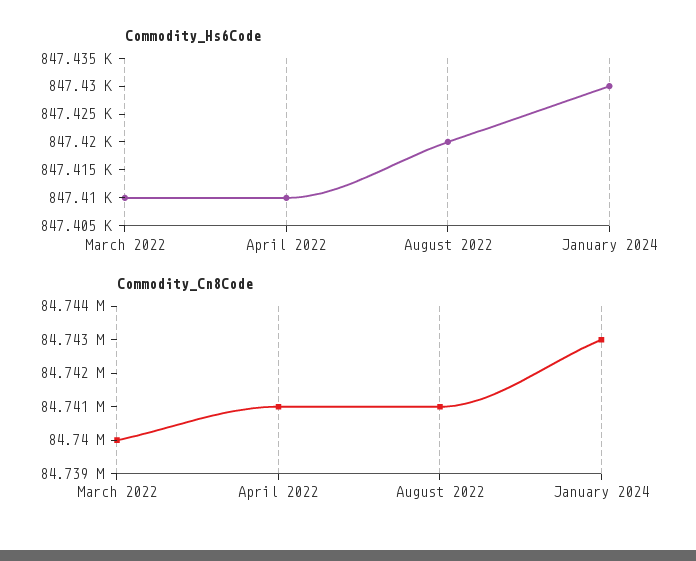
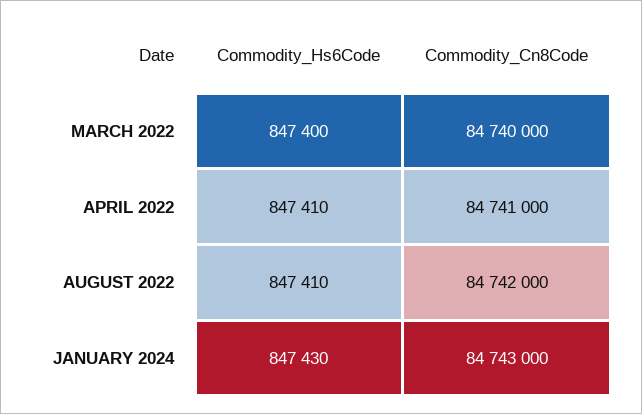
Commodity_Hs6Code, March 2022: 847410 -> 847400
Commodity_Hs6Code, August 2022: 847420 -> 847410
Commodity_Cn8Code, August 2022: 84741000 -> 84742000

